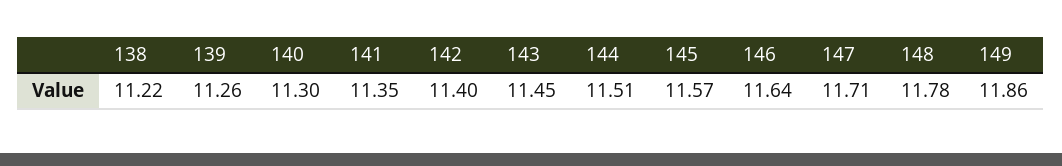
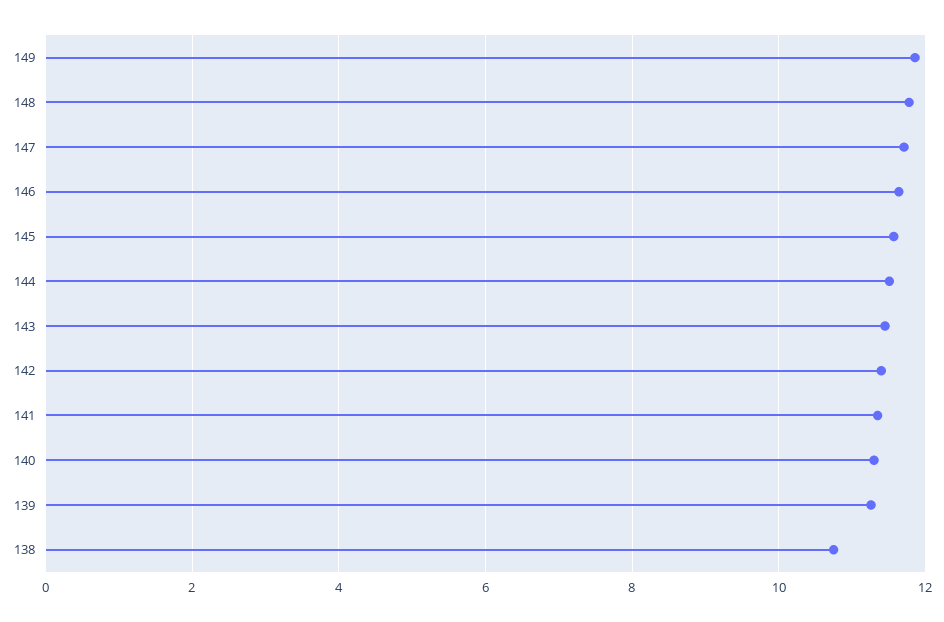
138: 11.22 -> 10.8

